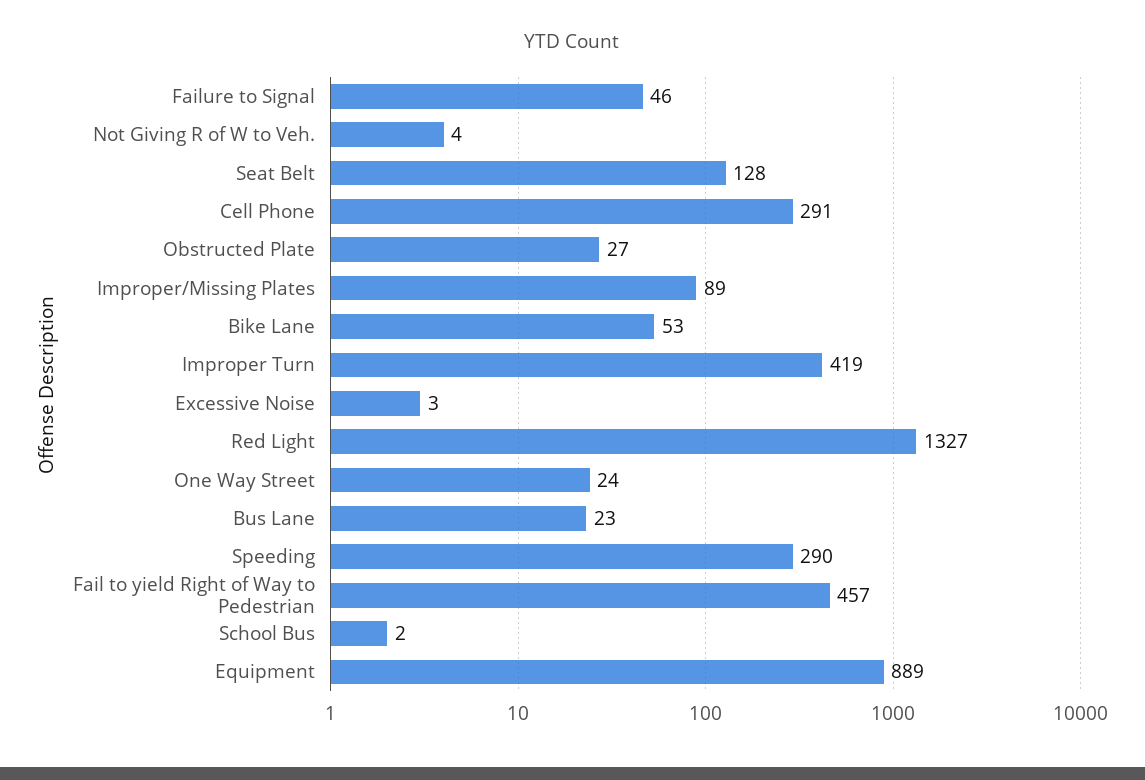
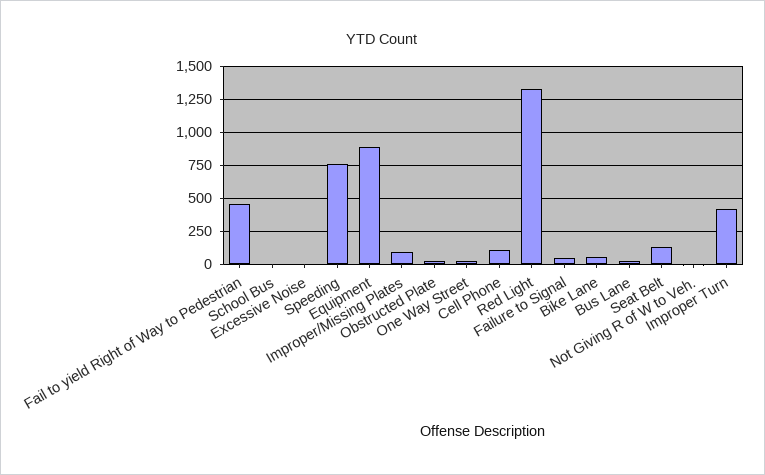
Cell Phone: 291 -> 100
Speeding: 290 -> 750

